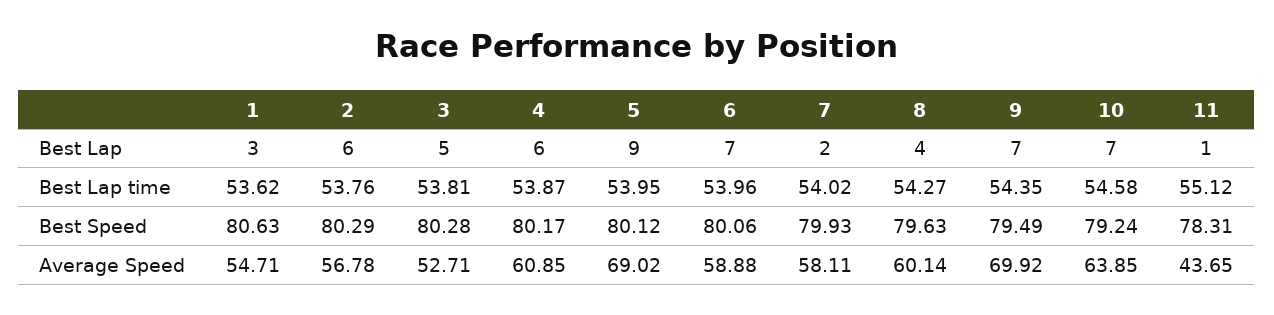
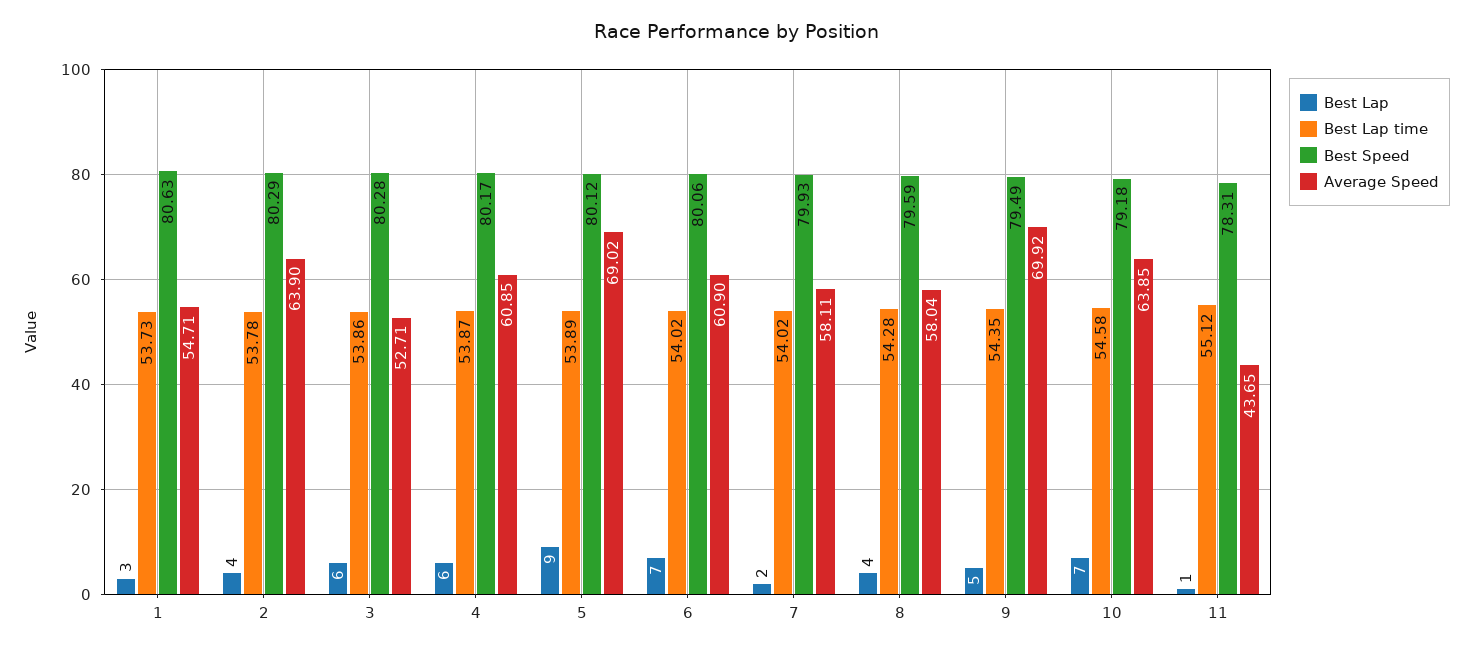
Best Lap, 2: 6 -> 4
Best Lap, 3: 5 -> 6
Best Lap, 9: 7 -> 5
Best Lap time, 1: 53.62 -> 53.73
Best Lap time, 2: 53.76 -> 53.78
Best Lap time, 3: 53.81 -> 53.86
Best Lap time, 5: 53.95 -> 53.89
Best Lap time, 6: 53.96 -> 54.02
Best Lap time, 8: 54.27 -> 54.28
Best Speed, 8: 79.63 -> 79.59
Best Speed, 10: 79.24 -> 79.18
Average Speed, 2: 56.78 -> 63.9
Average Speed, 6: 58.88 -> 60.9
Average Speed, 8: 60.14 -> 58.04

